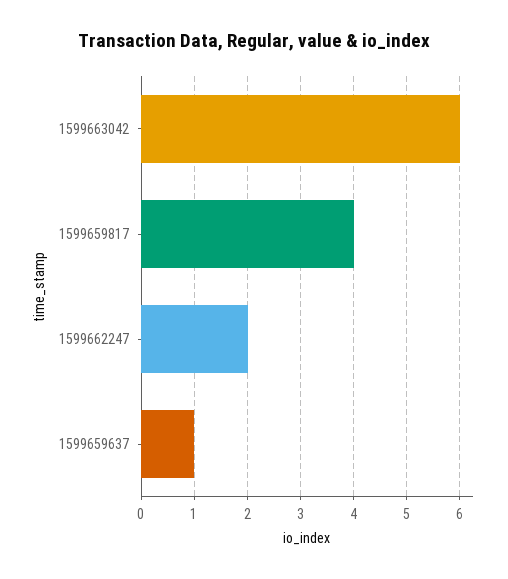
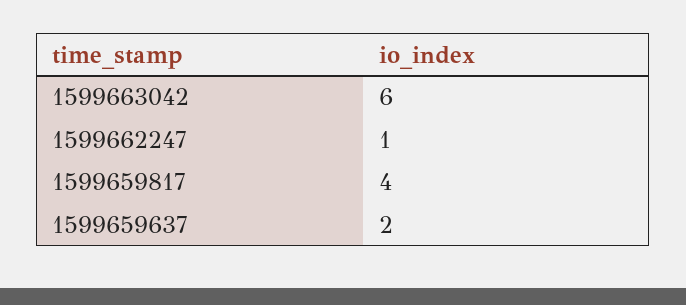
1599662247: 2 -> 1
1599659637: 1 -> 2

